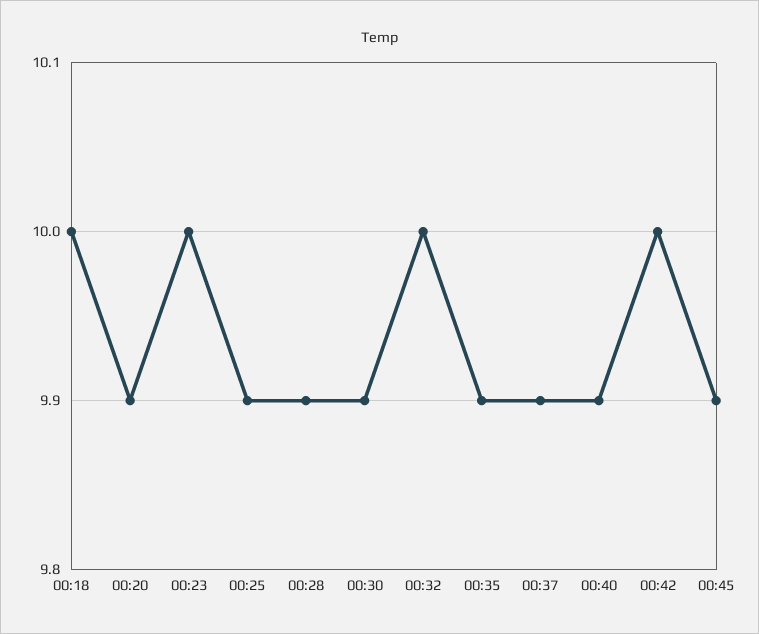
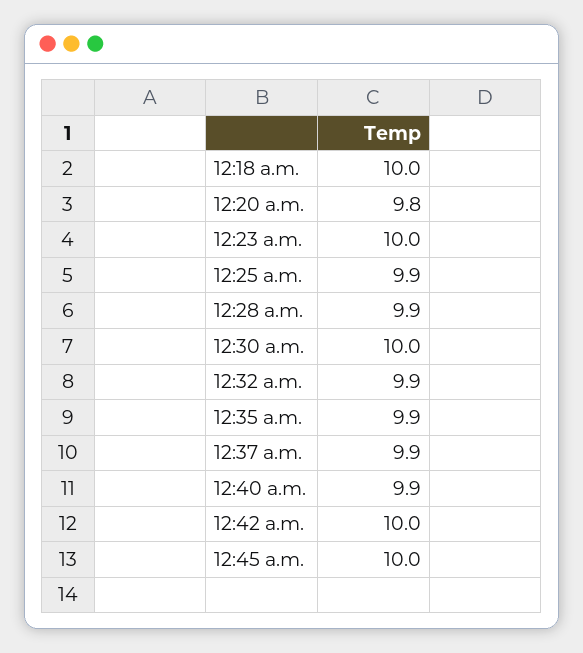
00:20: 9.9 -> 9.8
00:30: 9.9 -> 10
00:32: 10 -> 9.9
00:45: 9.9 -> 10

